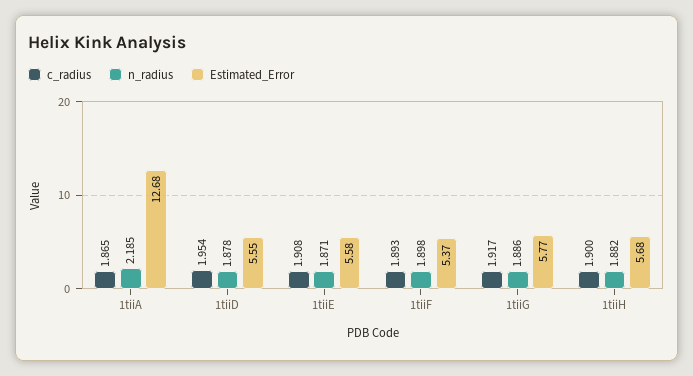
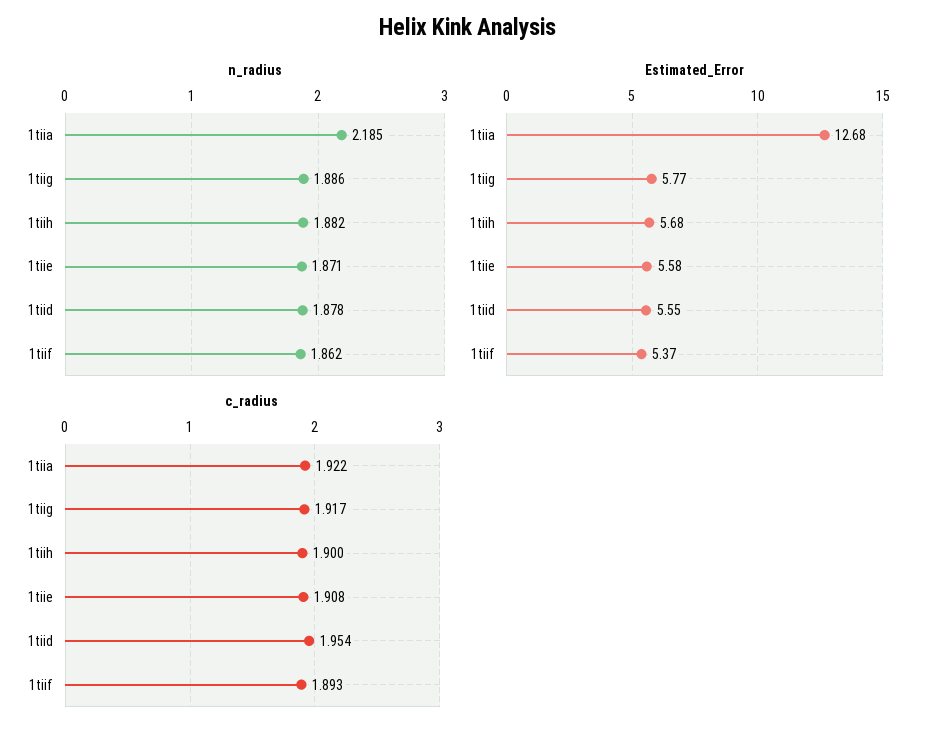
c_radius, 1tiiA: 1.865 -> 1.922
n_radius, 1tiiF: 1.898 -> 1.862

